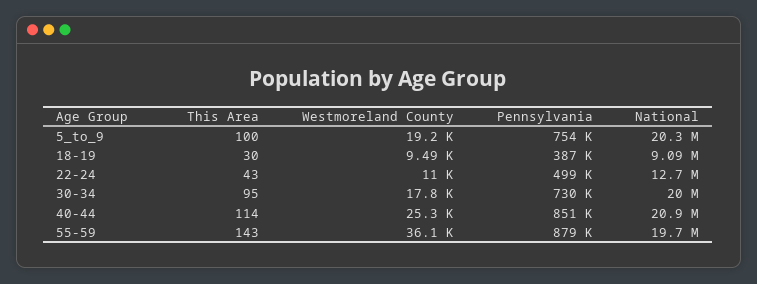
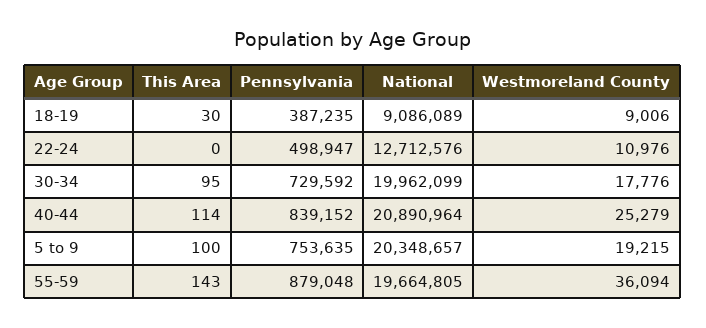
Westmoreland County, 18-19: 9490 -> 9006
This Area, 22-24: 43 -> 0
Pennsylvania, 40-44: 851000 -> 839152

